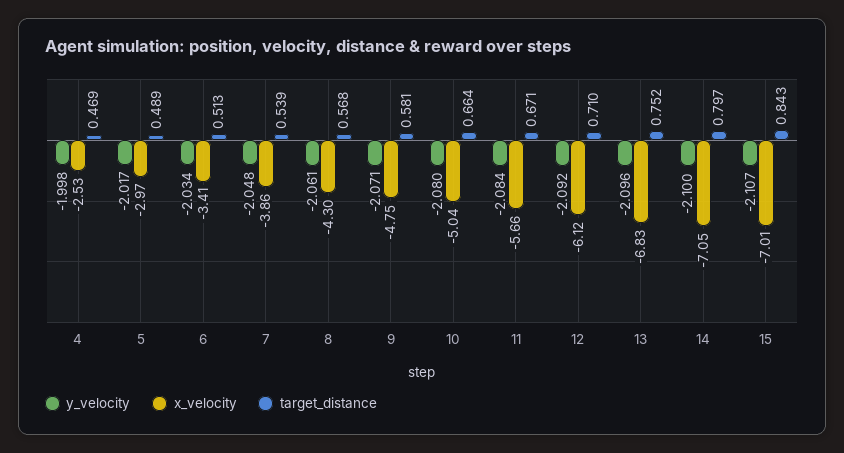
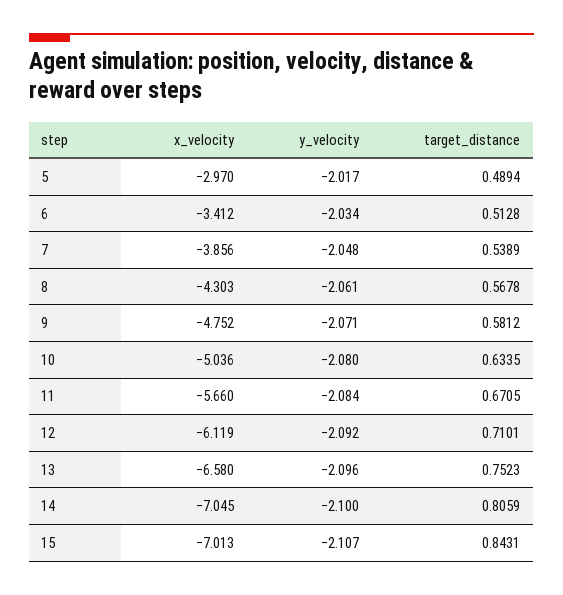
y_velocity, 4: -1.998 -> none
x_velocity, 4: -2.53 -> none
target_distance, 4: 0.469 -> none
target_distance, 10: 0.664 -> 0.6335
x_velocity, 13: -6.83 -> -6.58
target_distance, 14: 0.797 -> 0.8059

